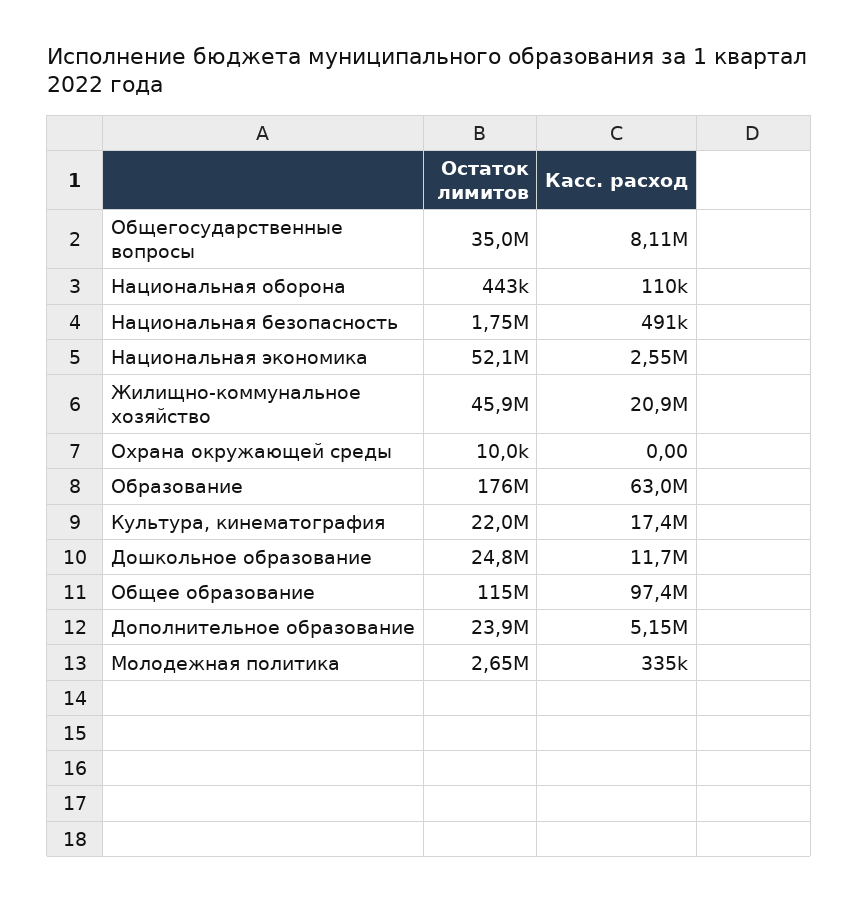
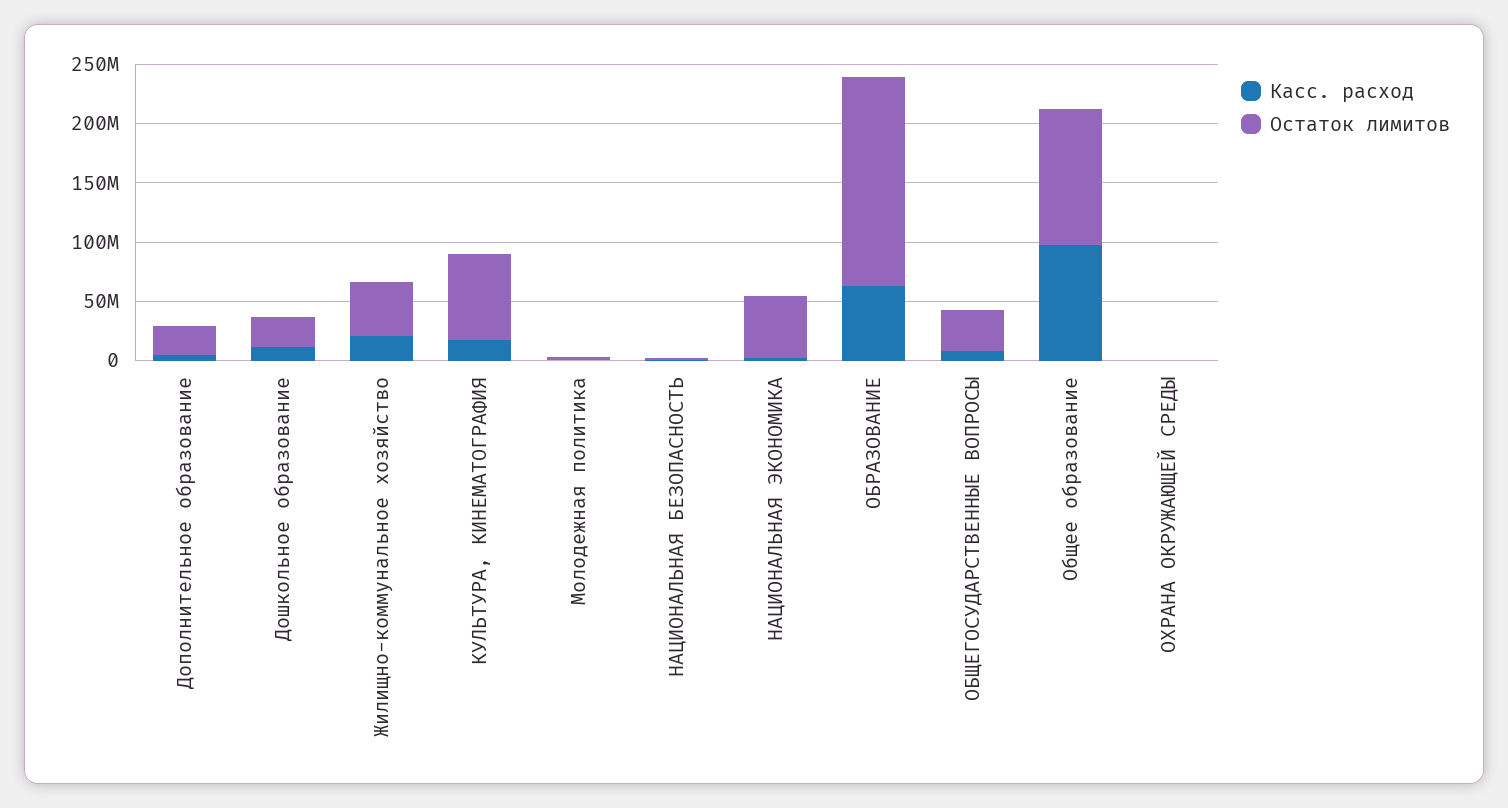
Остаток лимитов, Национальная оборона: 443000 -> none
Касс. расход, Национальная оборона: 110000 -> none
Остаток лимитов, Культура, кинематография: 22000000 -> 70000000

